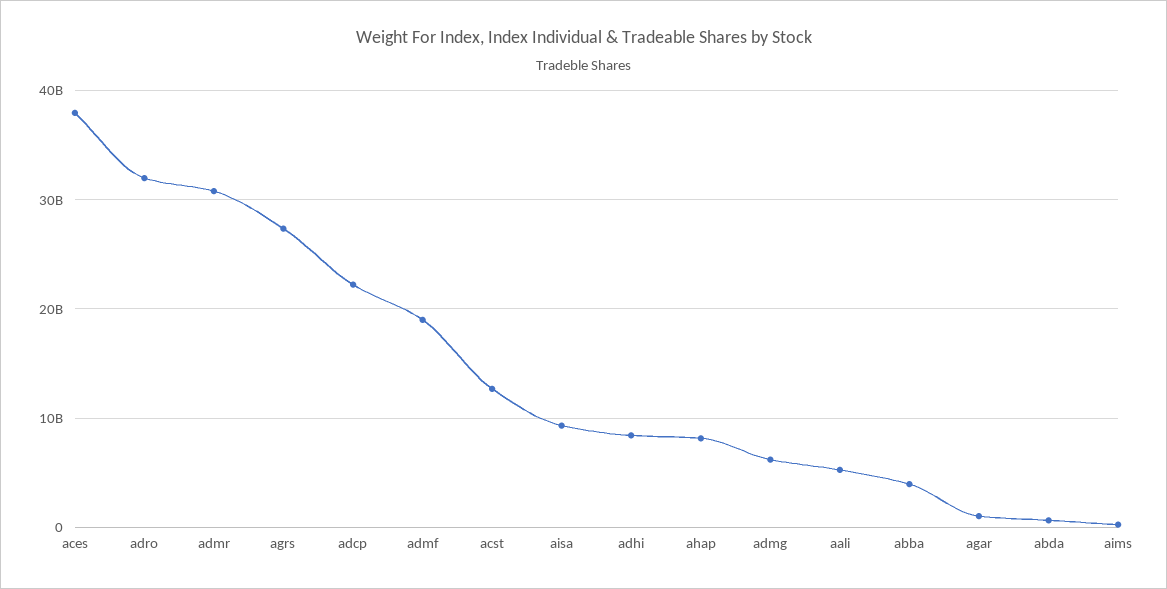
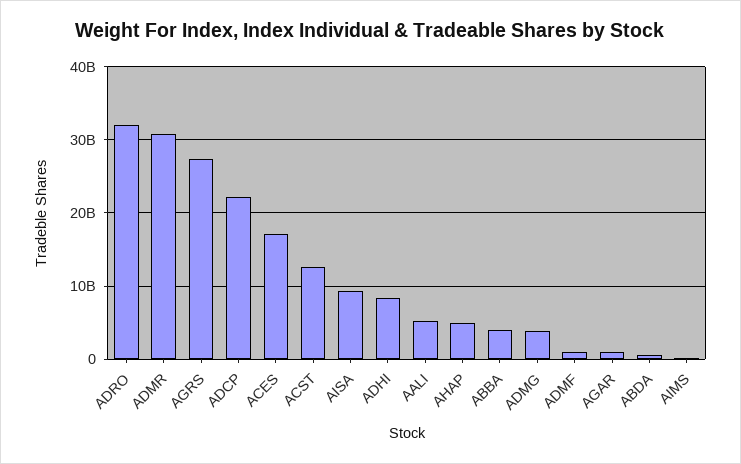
aces: 38000000000 -> 17000000000
admf: 19000000000 -> 1000000000
ahap: 8000000000 -> 5000000000
admg: 6000000000 -> 4000000000

